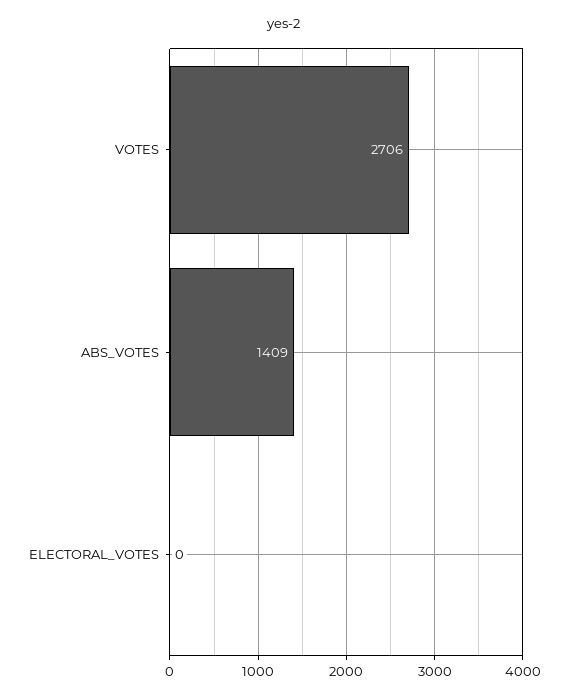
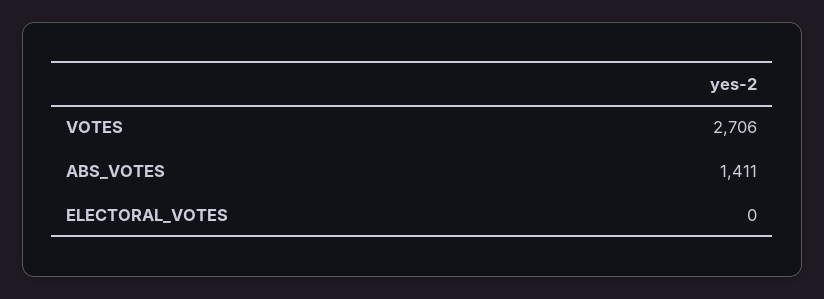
ABS_VOTES: 1409 -> 1411

